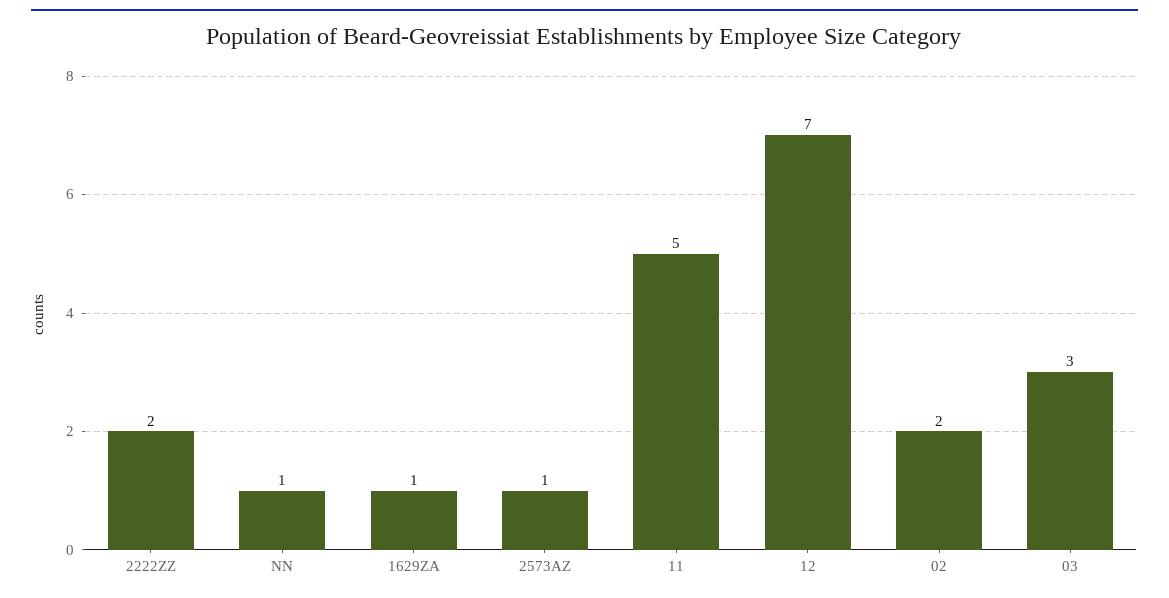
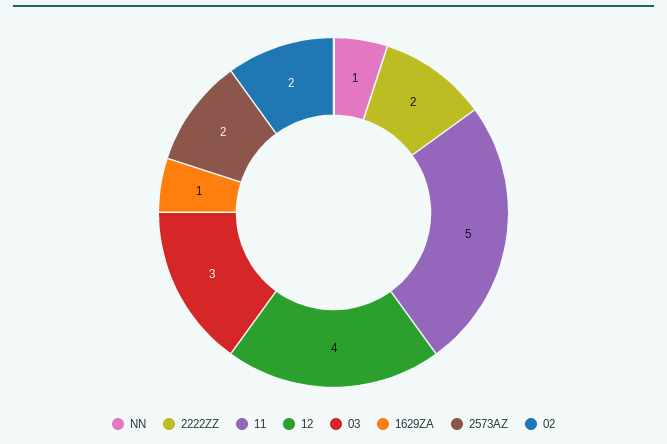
2573AZ: 1 -> 2
12: 7 -> 4

